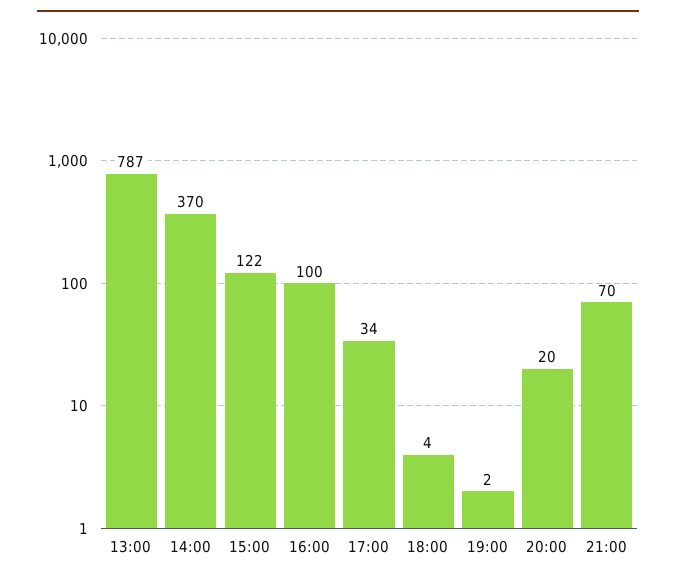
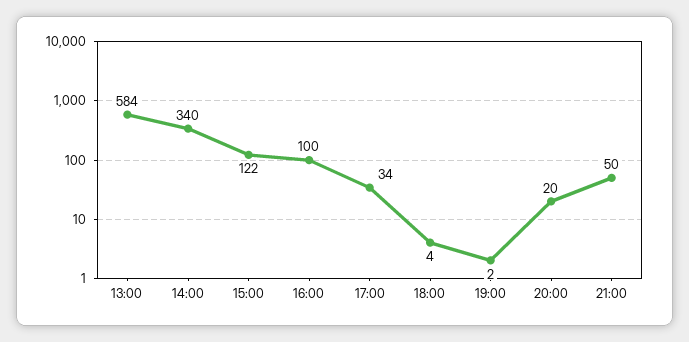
13:00: 787 -> 584
14:00: 370 -> 340
21:00: 70 -> 50

